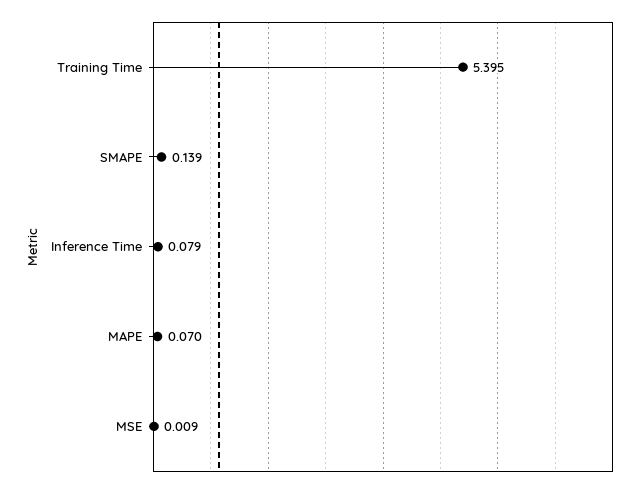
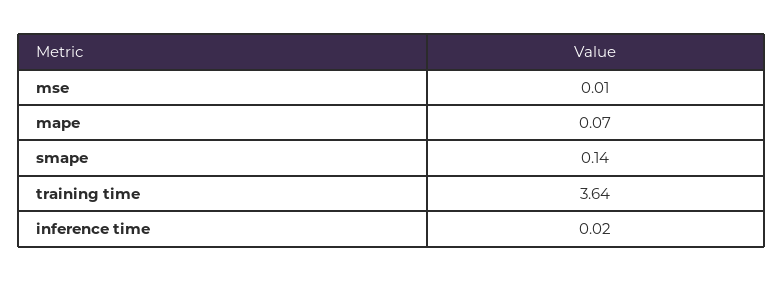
Training Time: 5.395 -> 3.64
Inference Time: 0.079 -> 0.02

